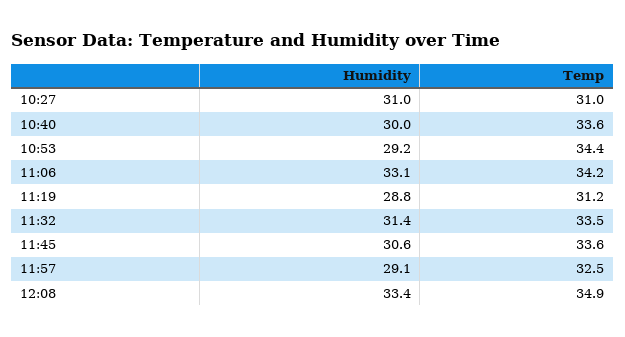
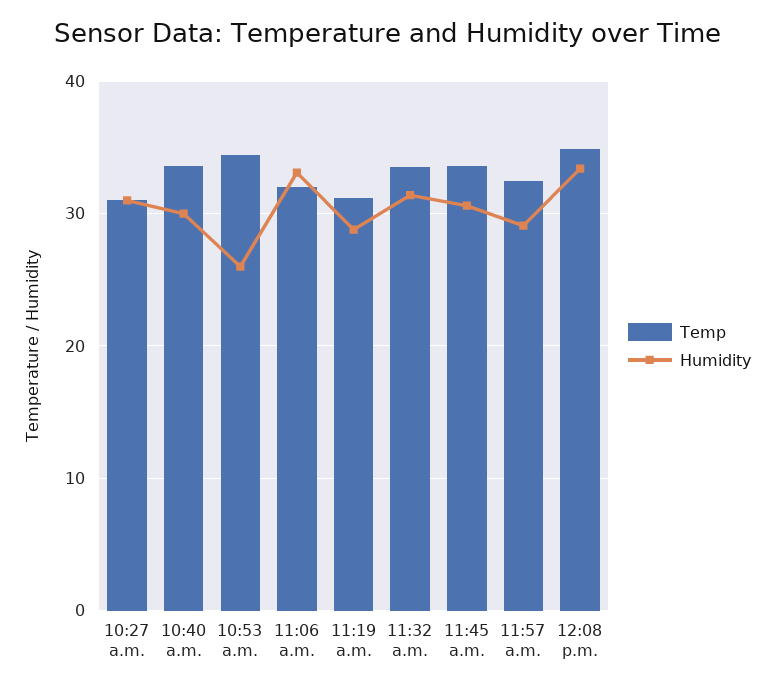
Humidity, 10:53: 29.2 -> 26
Temp, 11:06: 34.2 -> 32

